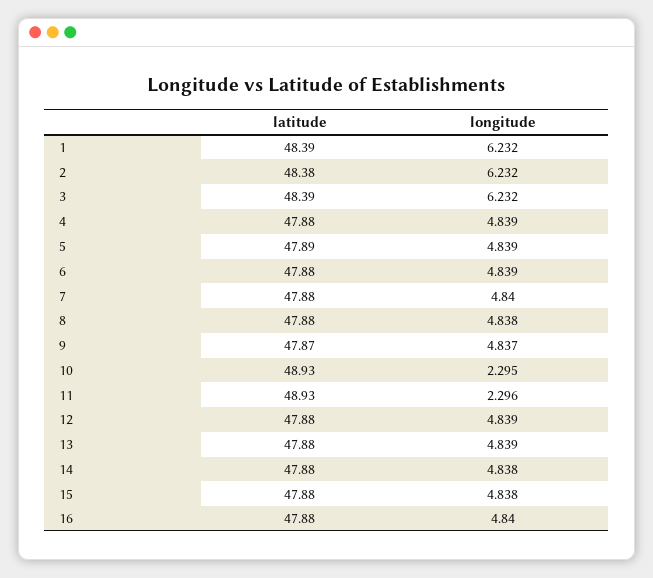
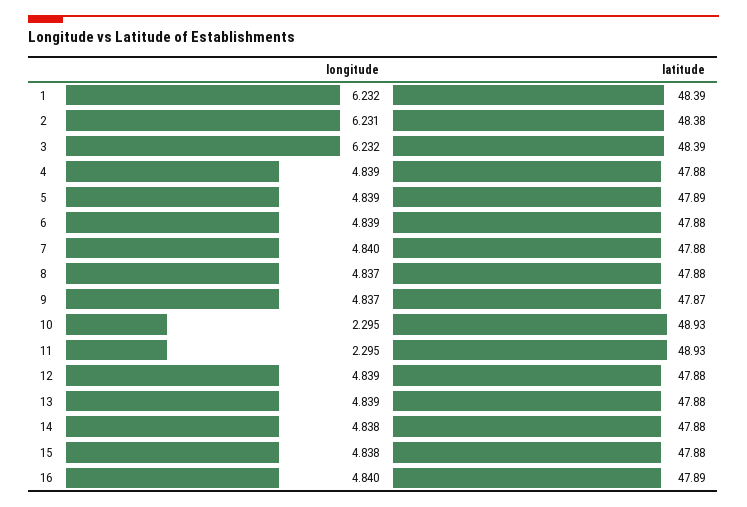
longitude, 2: 6.232 -> 6.231
longitude, 8: 4.838 -> 4.837
longitude, 11: 2.296 -> 2.295
latitude, 16: 47.88 -> 47.89

